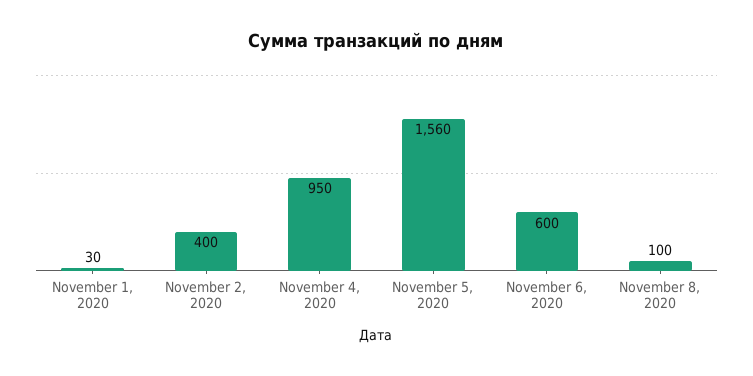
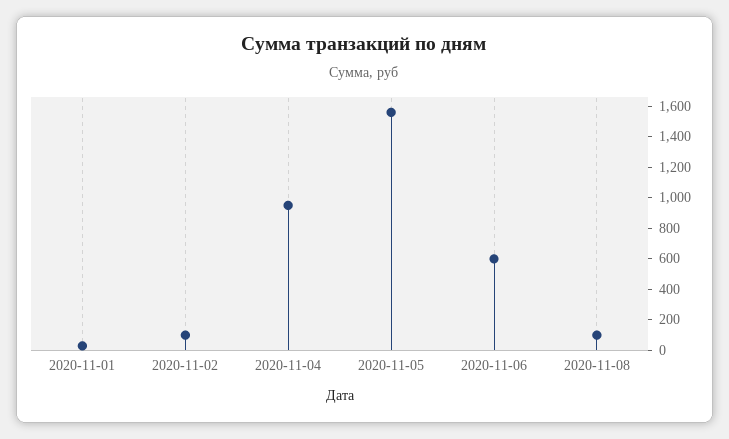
November 2, 2020: 400 -> 100

